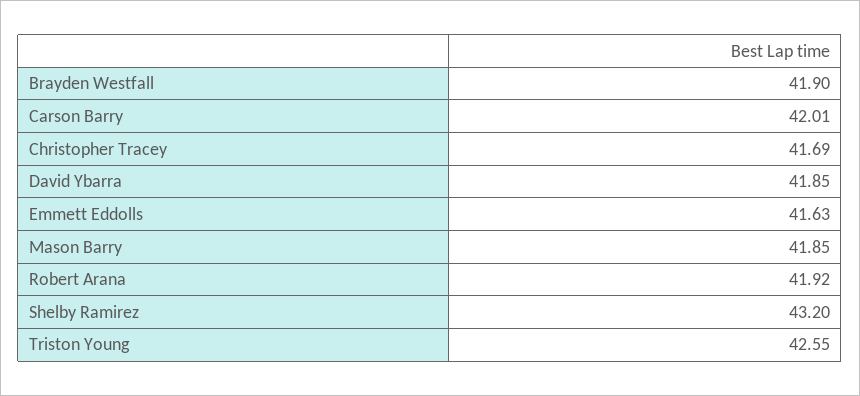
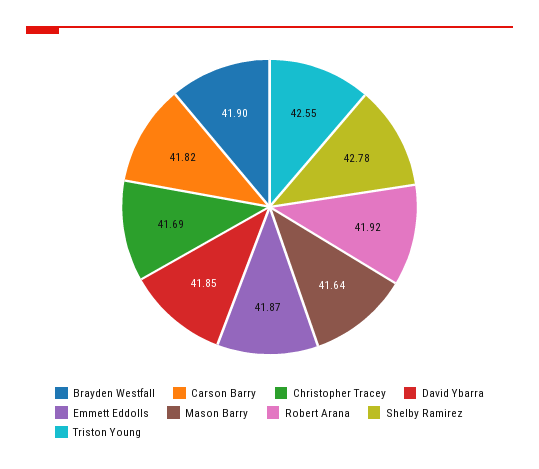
Carson Barry: 42.01 -> 41.82
Emmett Eddolls: 41.63 -> 41.87
Mason Barry: 41.85 -> 41.64
Shelby Ramirez: 43.2 -> 42.78

